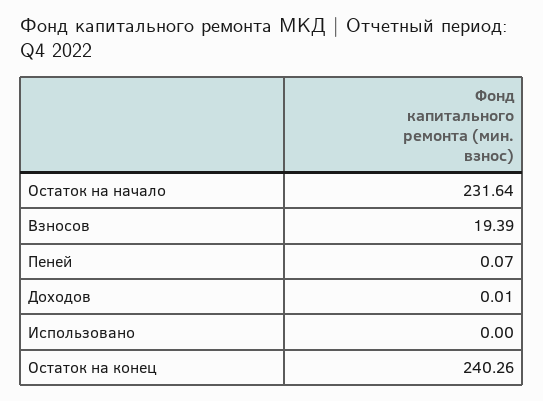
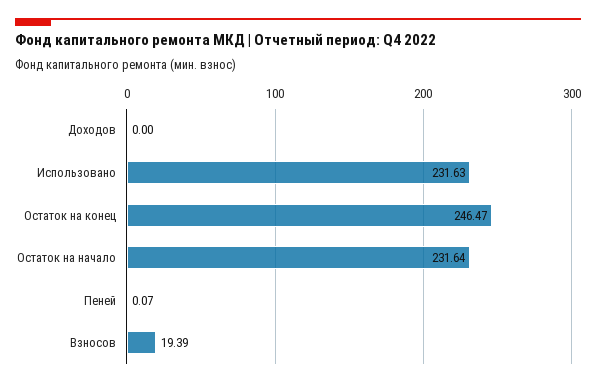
Доходов: 0.01 -> 0
Использовано: 0 -> 231.63
Остаток на конец: 240.26 -> 246.47

